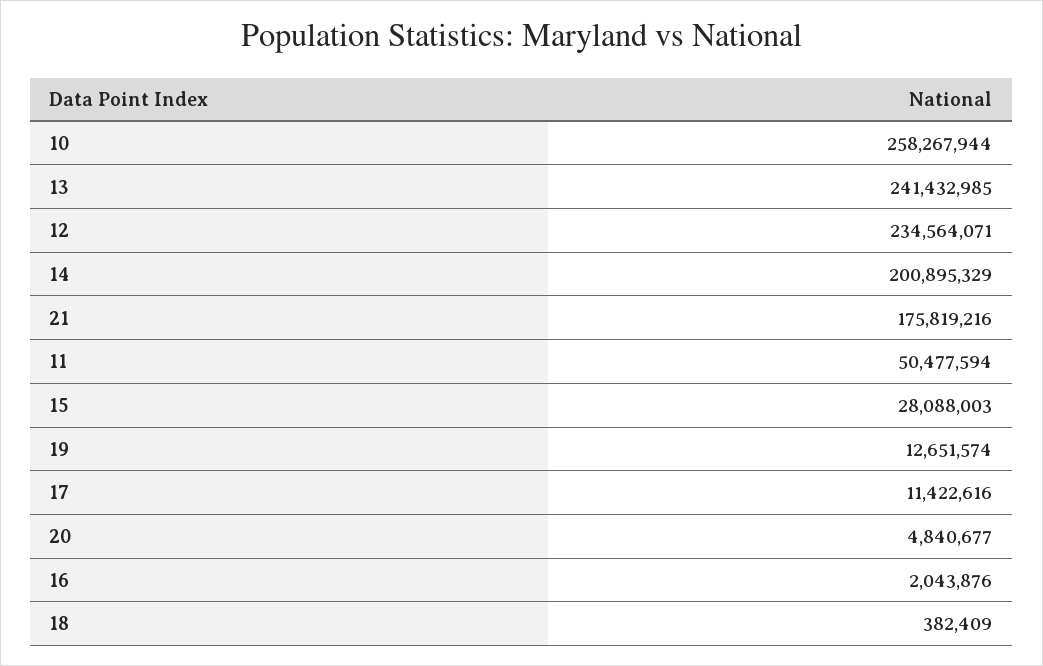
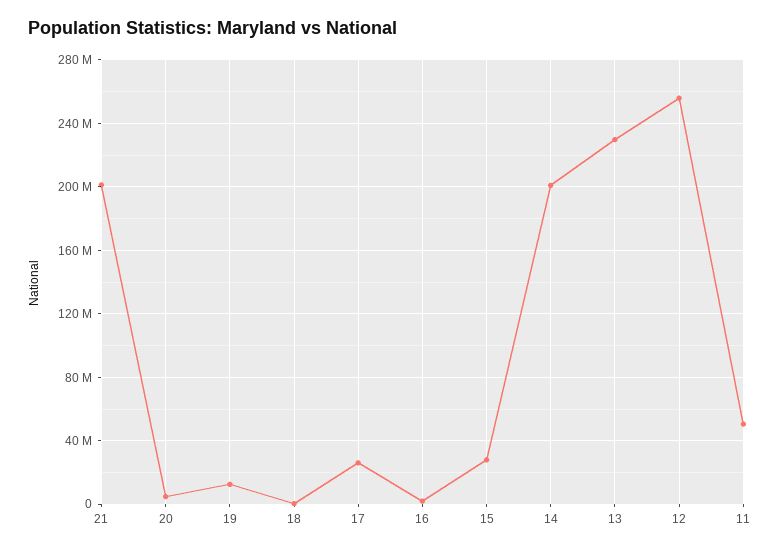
10: 258267944 -> none
13: 241432985 -> 230000000
12: 234564071 -> 255000000
21: 175819216 -> 200000000
17: 11422616 -> 25000000

